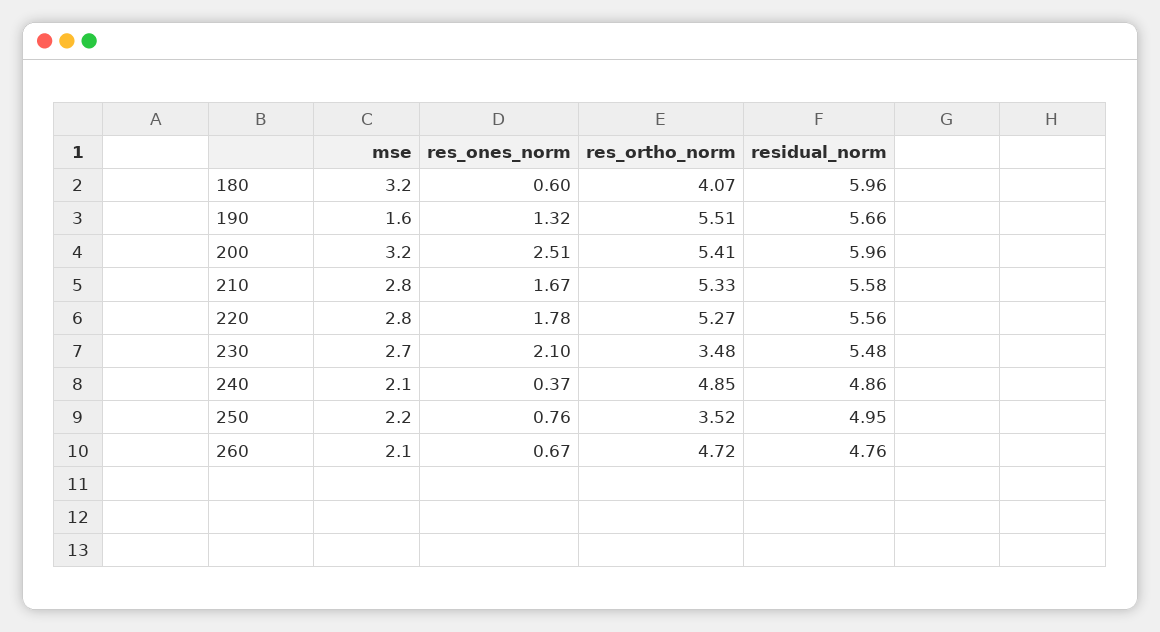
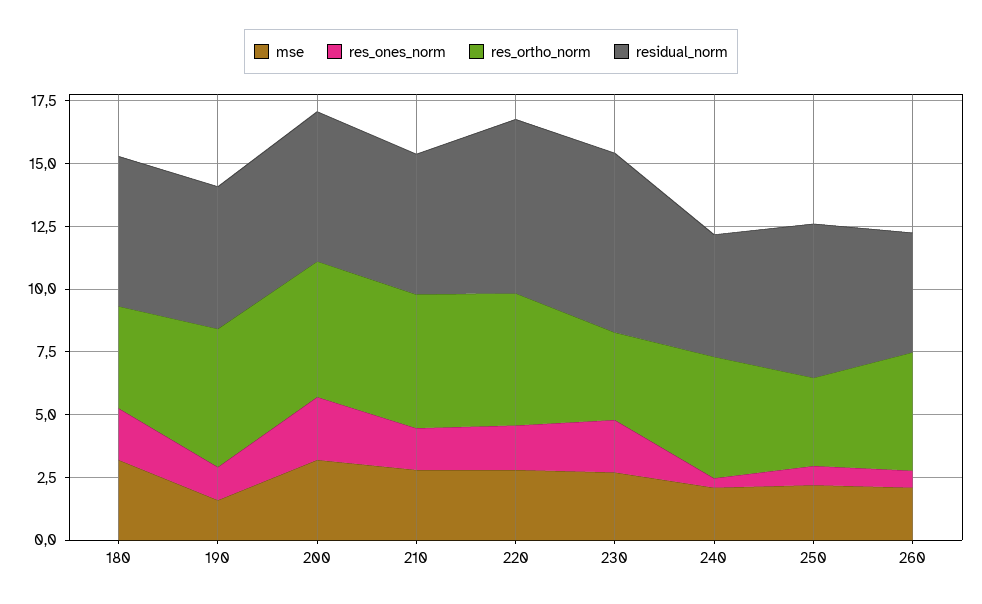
res_ones_norm, 180: 0.6 -> 2
residual_norm, 220: 5.56 -> 7
residual_norm, 230: 5.48 -> 7
residual_norm, 250: 4.95 -> 6

